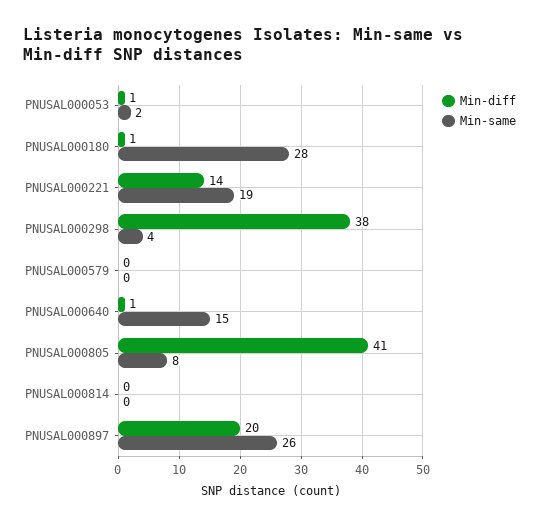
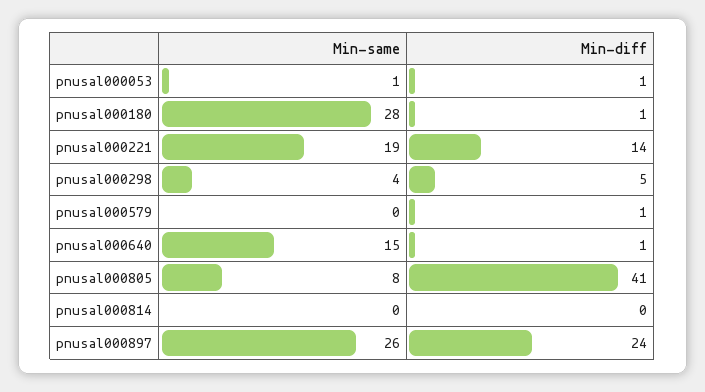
Min-same, PNUSAL000053: 2 -> 1
Min-diff, PNUSAL000298: 38 -> 5
Min-diff, PNUSAL000579: 0 -> 1
Min-diff, PNUSAL000897: 20 -> 24

